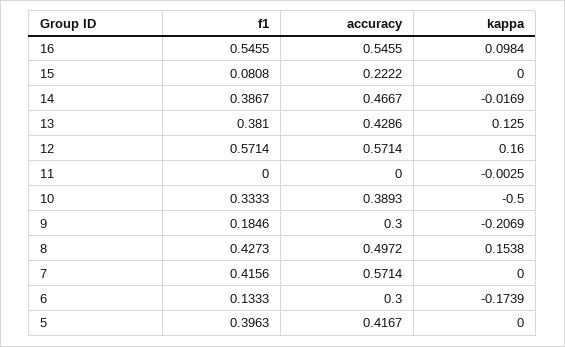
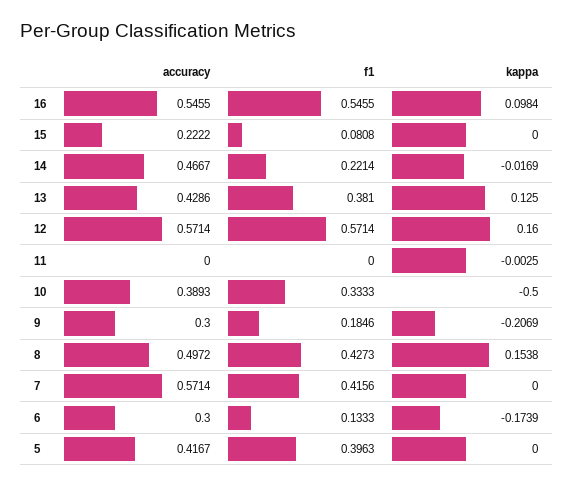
f1, 14: 0.3867 -> 0.2214

